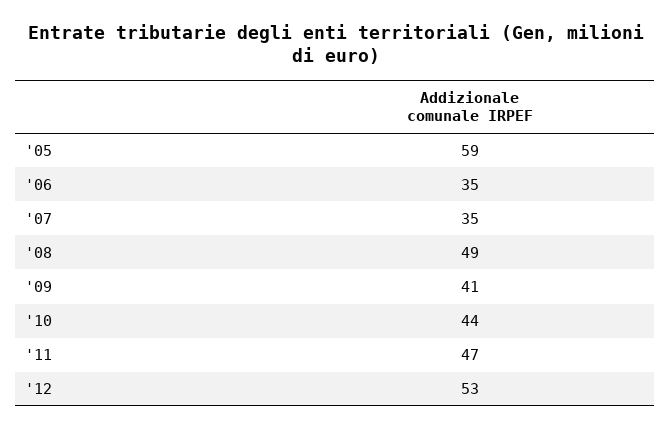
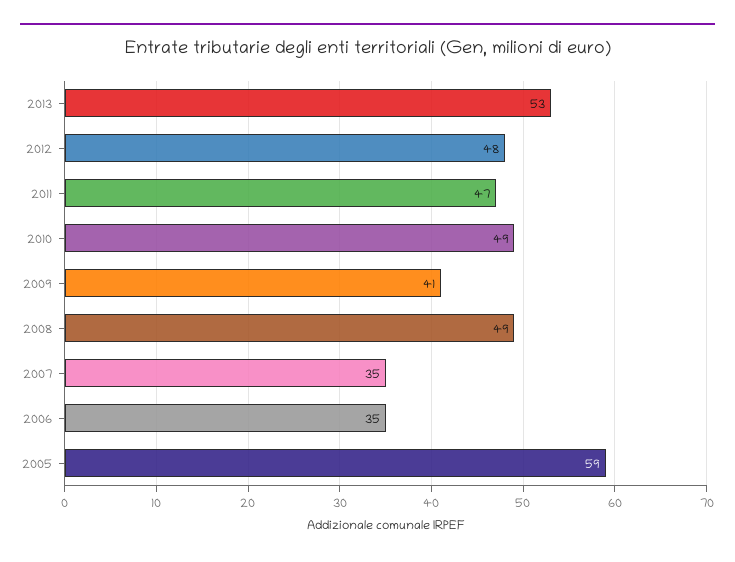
'10: 44 -> 49
'12: 53 -> 48
2013: none -> 53

